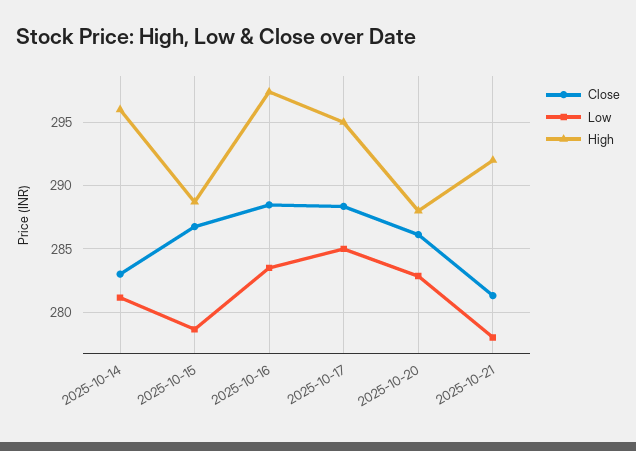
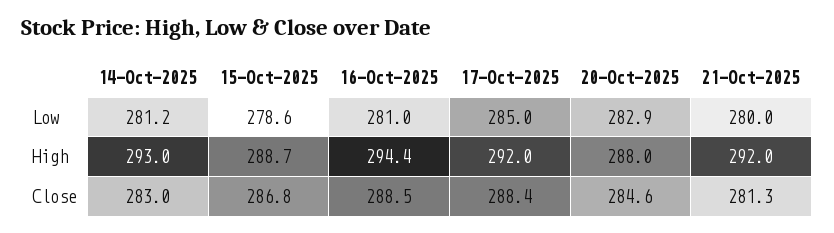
High, 2025-10-14: 296 -> 293
Low, 2025-10-16: 283.5 -> 281
High, 2025-10-16: 297.5 -> 294.4
High, 2025-10-17: 295 -> 292
Close, 2025-10-20: 286 -> 284.6
Low, 2025-10-21: 278 -> 280

